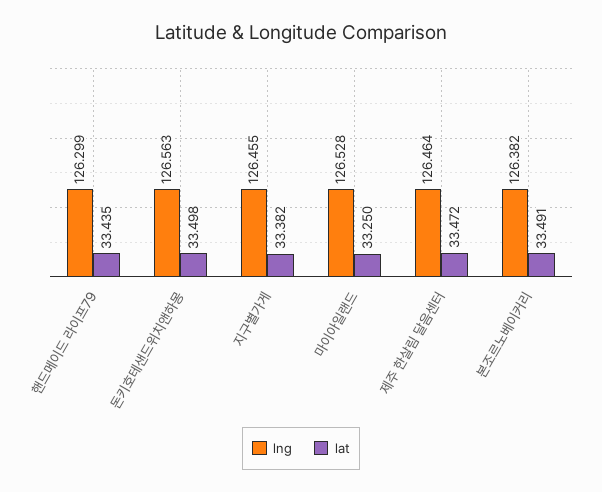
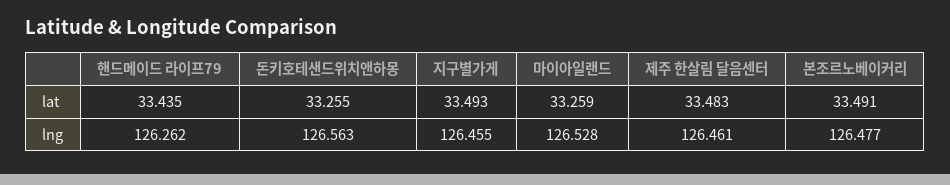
lng, 핸드메이드 라이프79: 126.299 -> 126.262
lat, 돈키호테샌드위치앤하몽: 33.498 -> 33.255
lat, 지구별가게: 33.382 -> 33.493
lat, 마이아일랜드: 33.25 -> 33.259
lng, 제주 한살림 달음센터: 126.464 -> 126.461
lat, 제주 한살림 달음센터: 33.472 -> 33.483
lng, 본조르노베이커리: 126.382 -> 126.477

